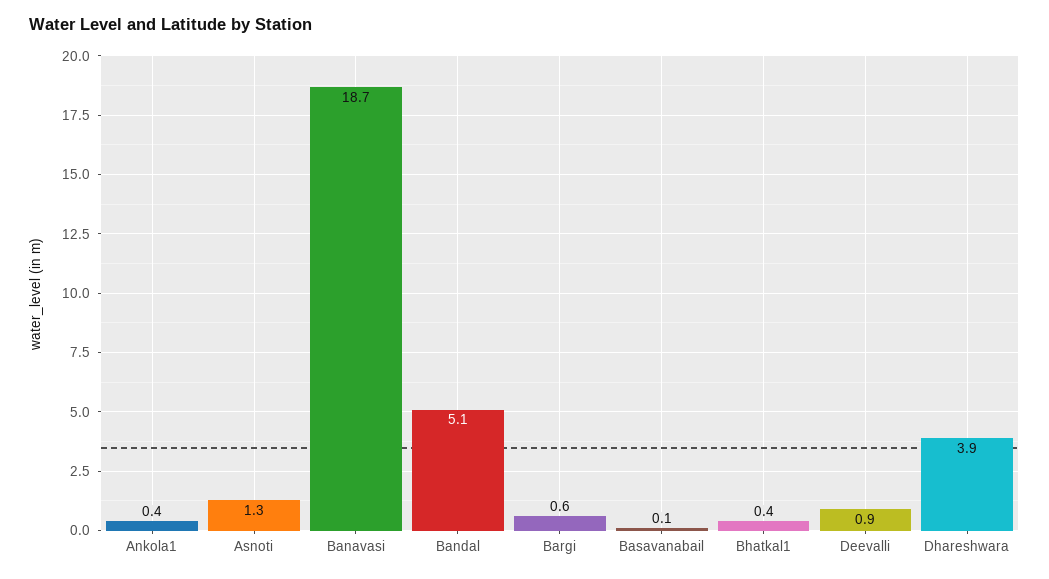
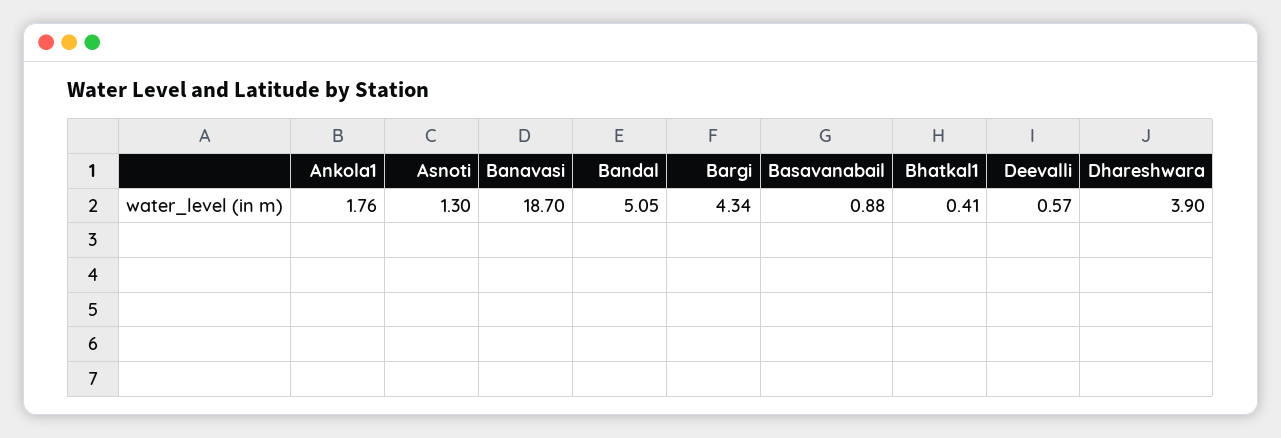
Ankola1: 0.4 -> 1.76
Bargi: 0.6 -> 4.34
Basavanabail: 0.1 -> 0.88
Deevalli: 0.9 -> 0.57

